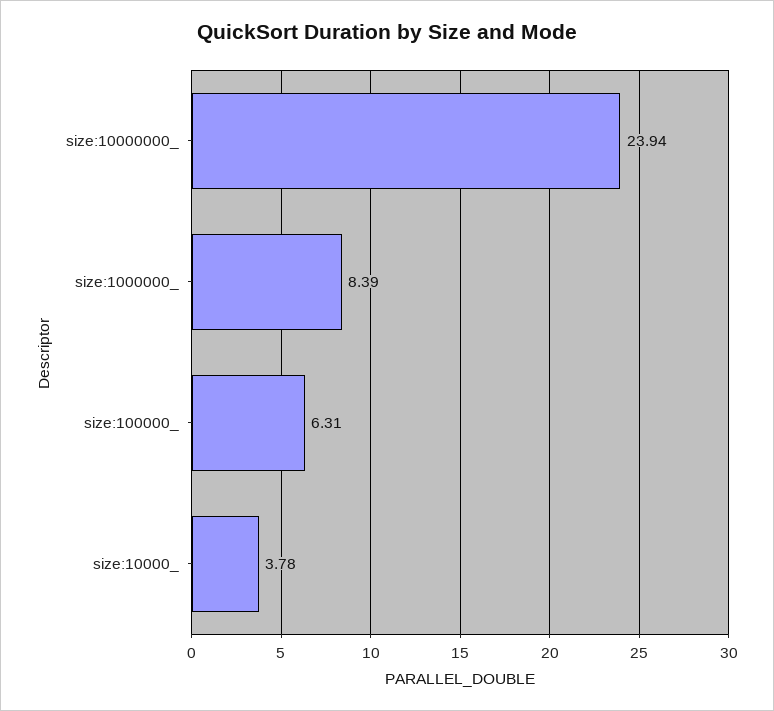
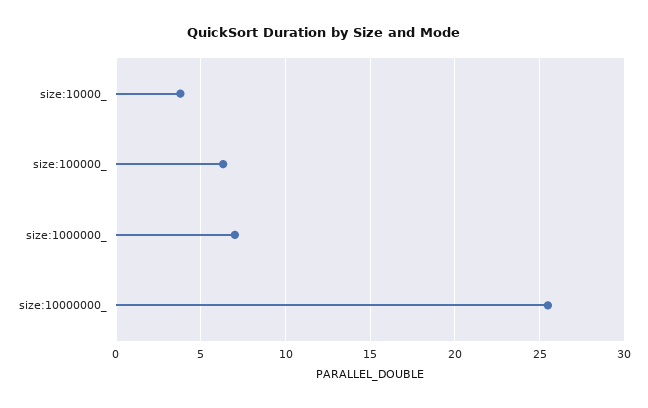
size:10000000_: 23.94 -> 25.5
size:1000000_: 8.39 -> 7

